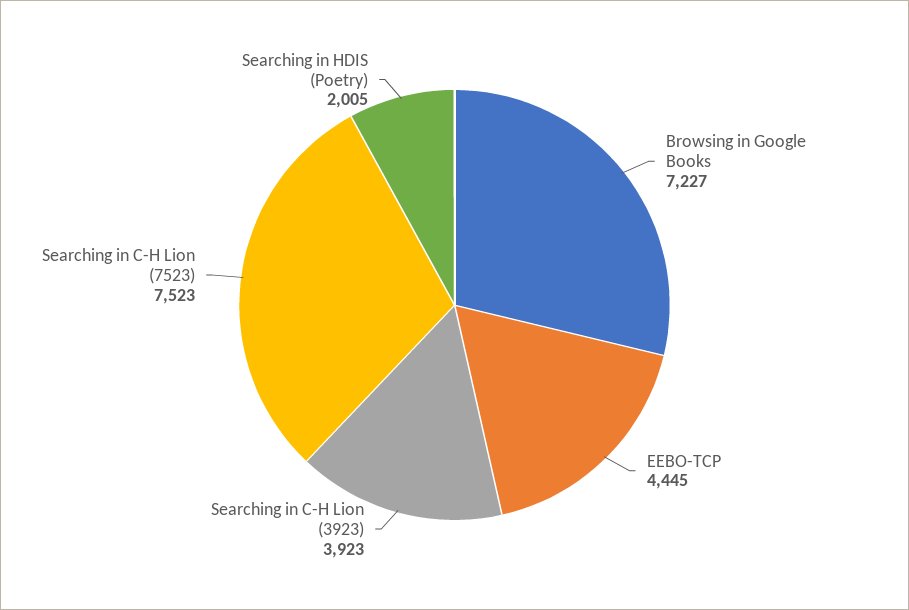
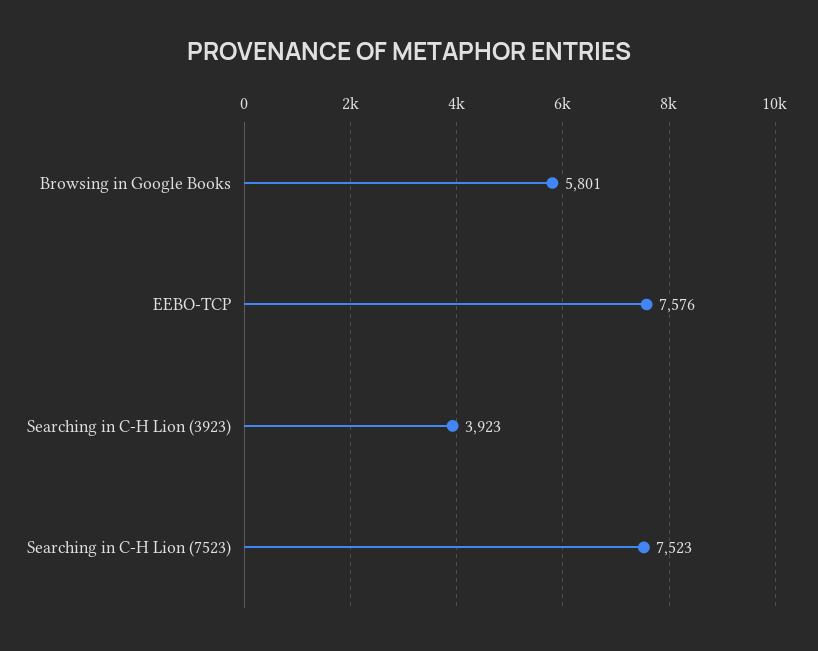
Browsing in Google Books: 7227 -> 5801
EEBO-TCP: 4445 -> 7576
Searching in HDIS (Poetry): 2005 -> none

